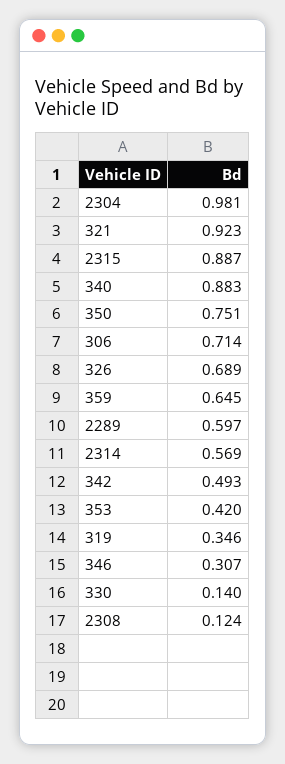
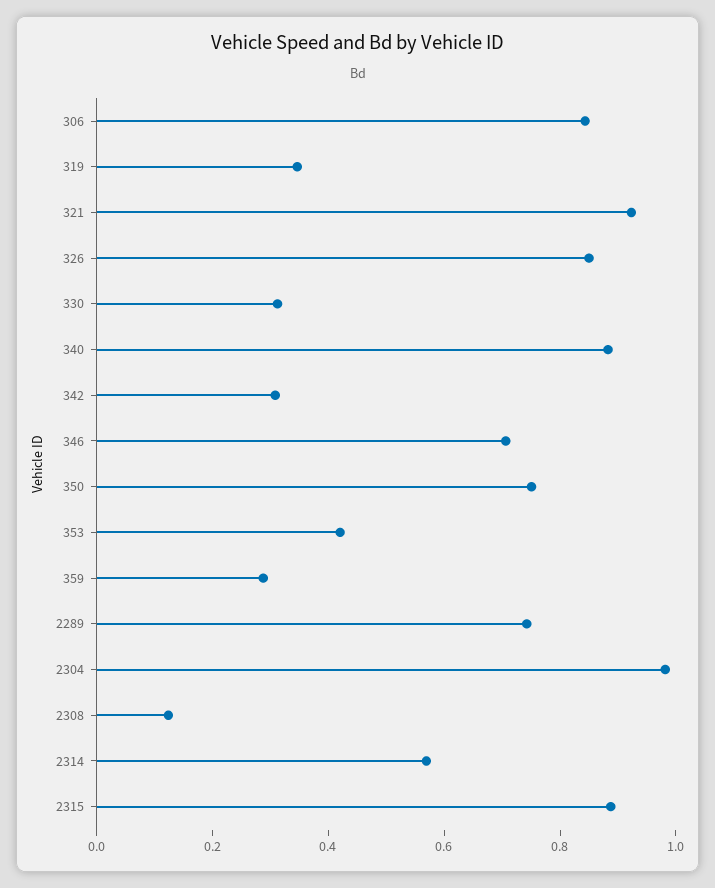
306: 0.714 -> 0.85
326: 0.689 -> 0.85
359: 0.645 -> 0.3
2289: 0.597 -> 0.75
342: 0.493 -> 0.3
346: 0.307 -> 0.7
330: 0.14 -> 0.3

